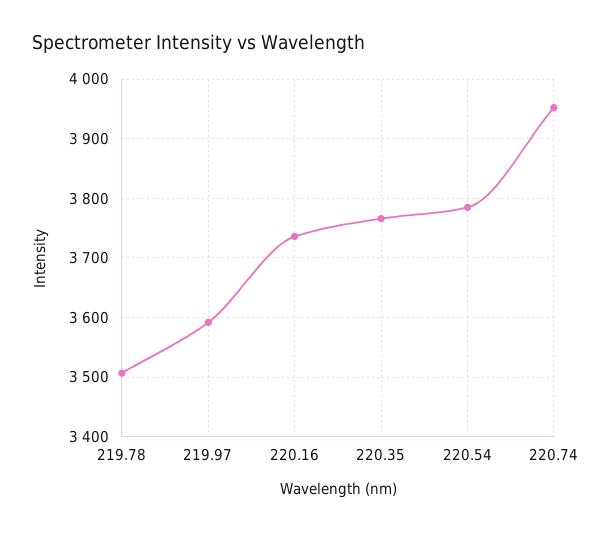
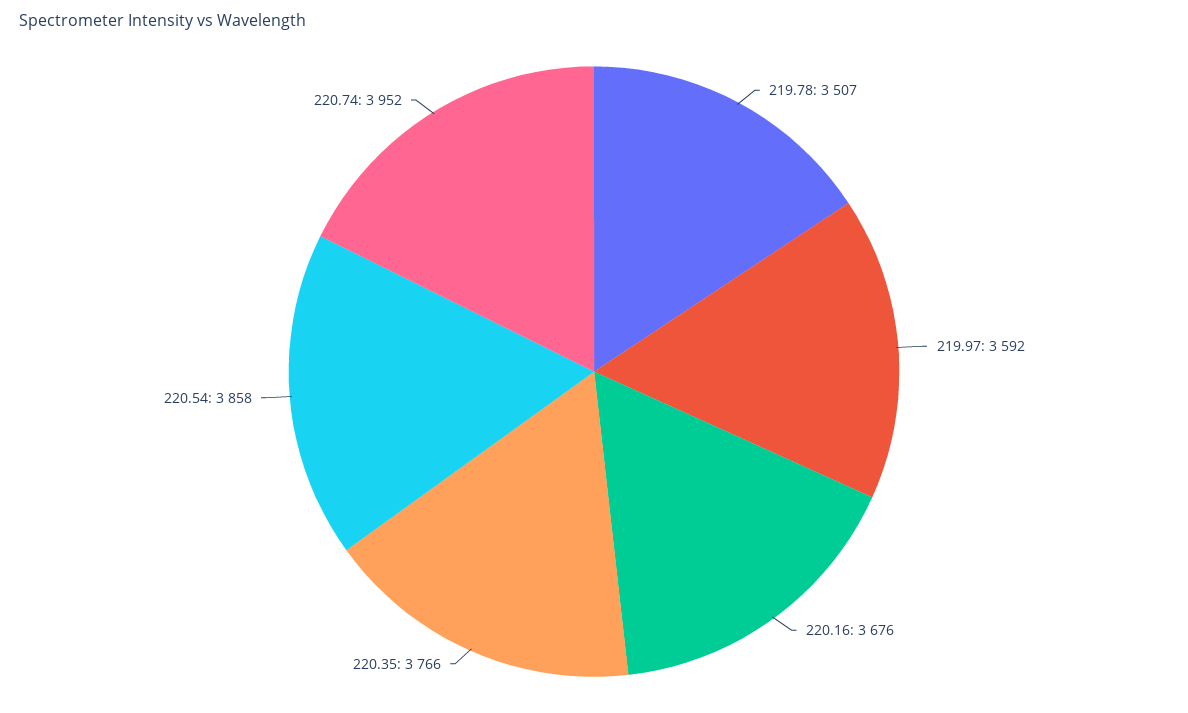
220.16: 3740 -> 3676
220.54: 3780 -> 3858

